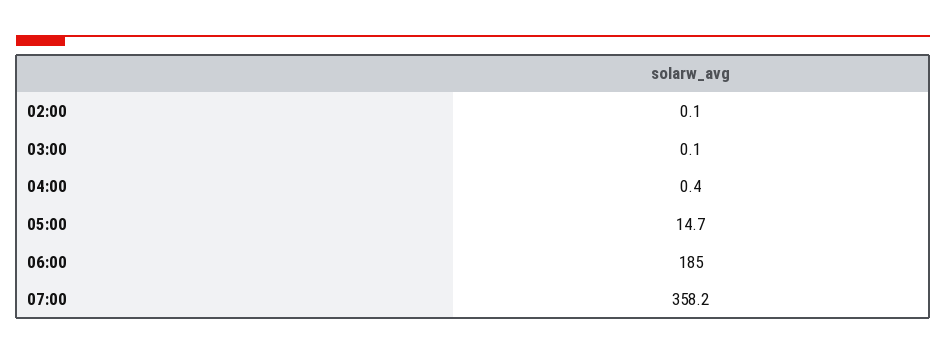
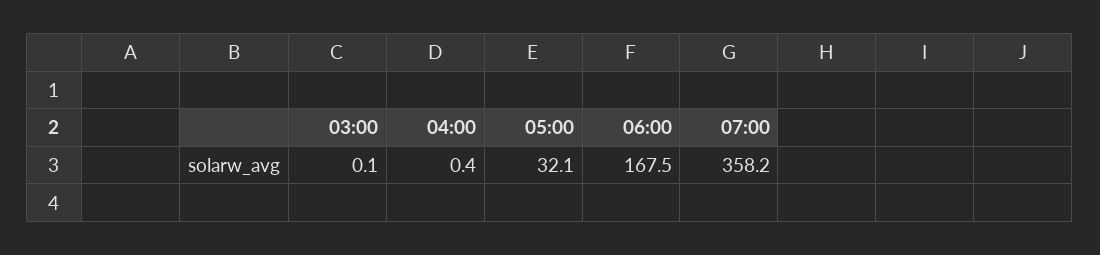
02:00: 0.1 -> none
05:00: 14.7 -> 32.1
06:00: 185 -> 167.5

